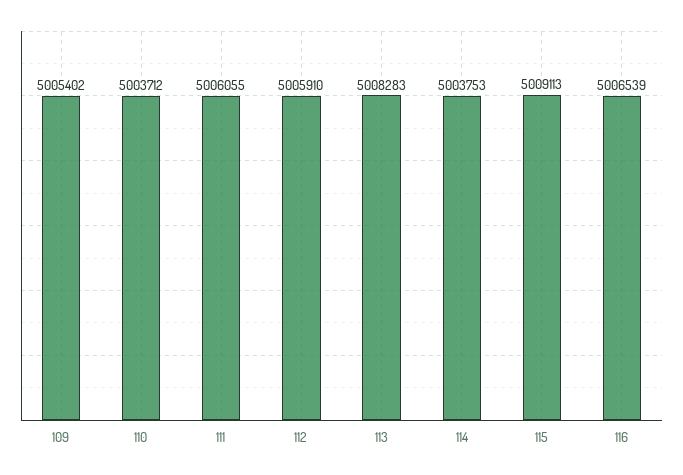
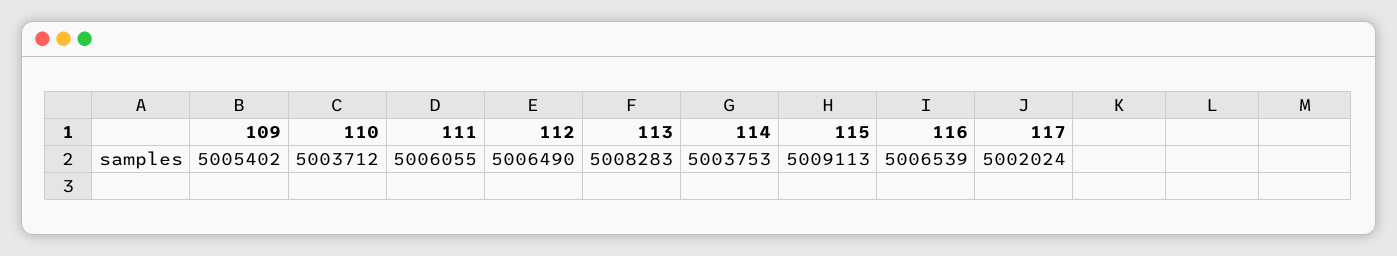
112: 5005910 -> 5006490
117: none -> 5002024

